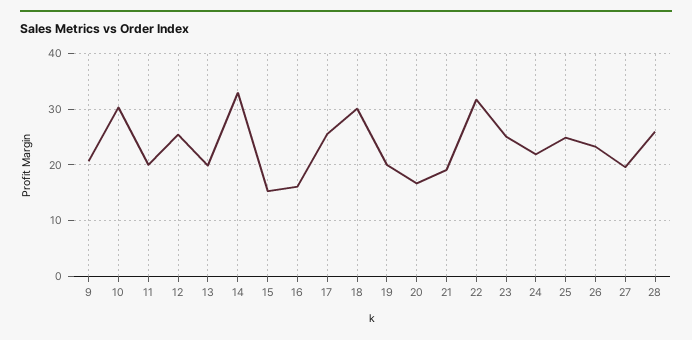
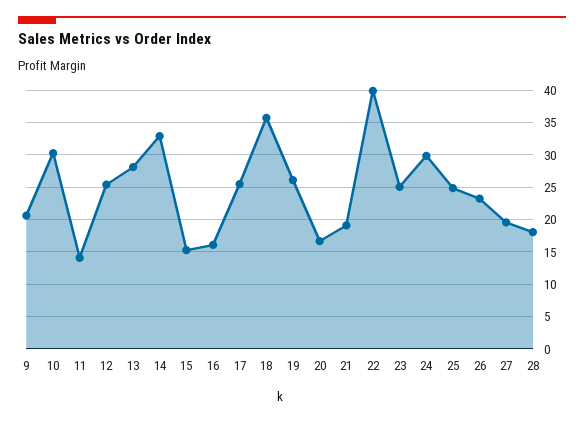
11: 20 -> 14
13: 20 -> 28
18: 30 -> 36
19: 20 -> 26
22: 32 -> 40
24: 22 -> 30
28: 26 -> 18

